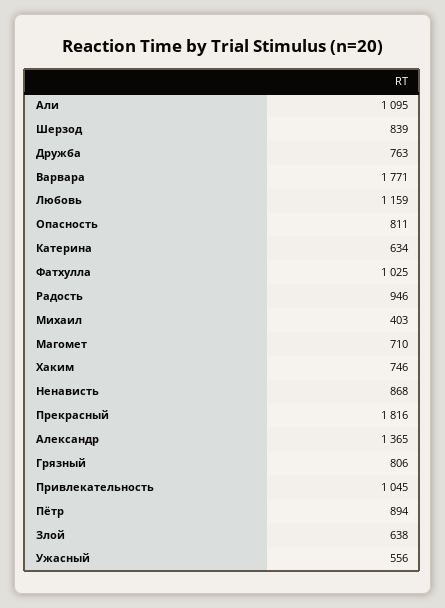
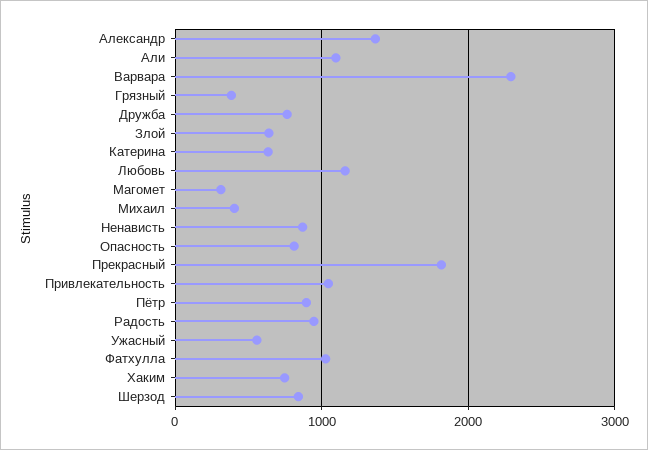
Варвара: 1771 -> 2300
Магомет: 710 -> 300
Грязный: 806 -> 400

